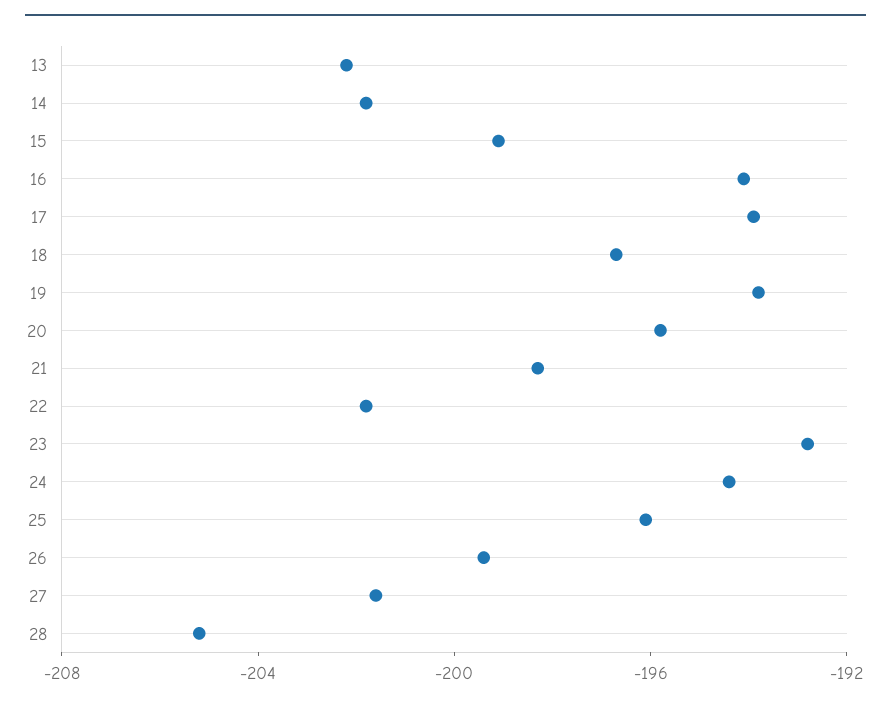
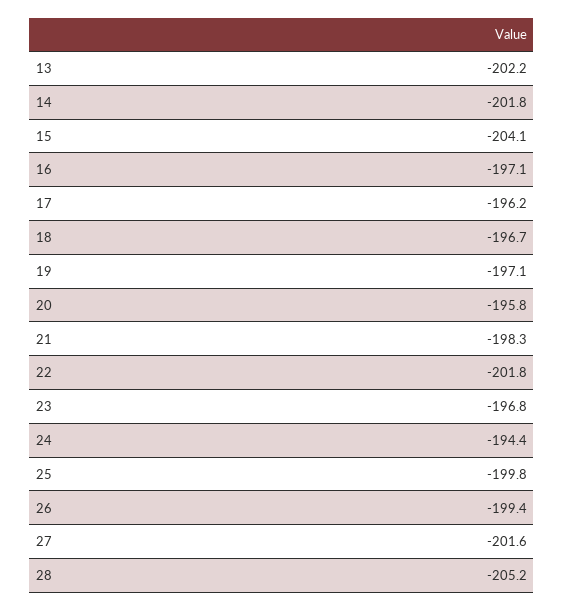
15: -199 -> -204.1
16: -194 -> -197.1
17: -194 -> -196.2
19: -194 -> -197.1
23: -193 -> -196.8
25: -196 -> -199.8

